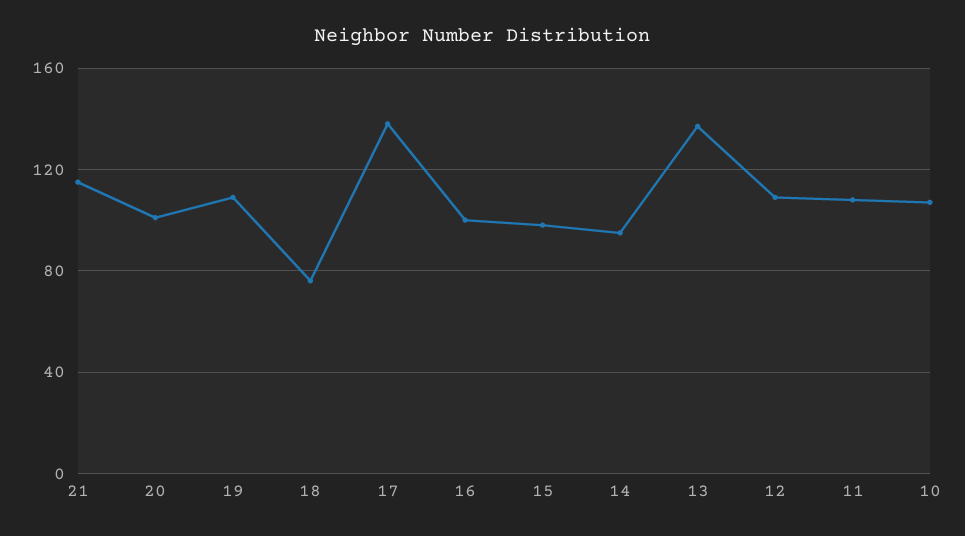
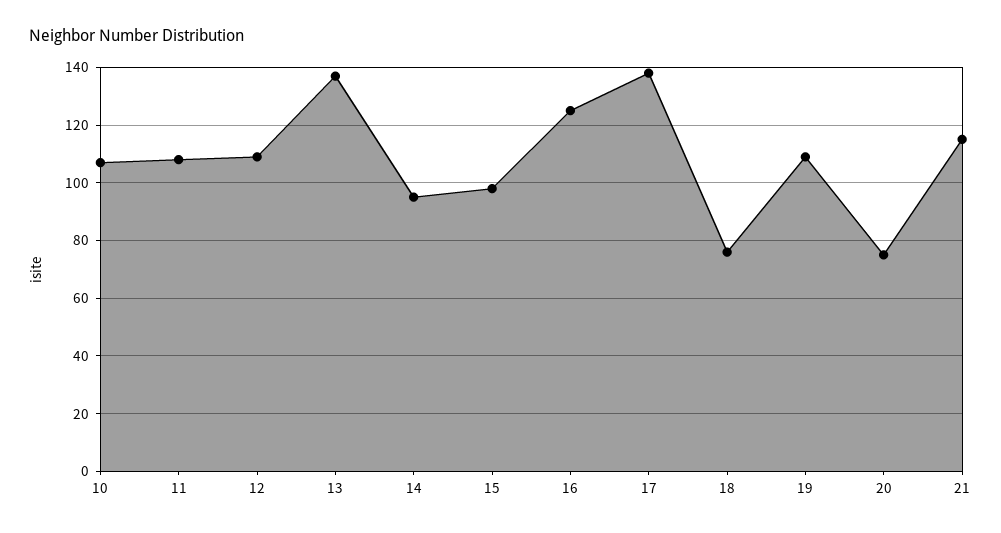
20: 100 -> 75
16: 100 -> 125

